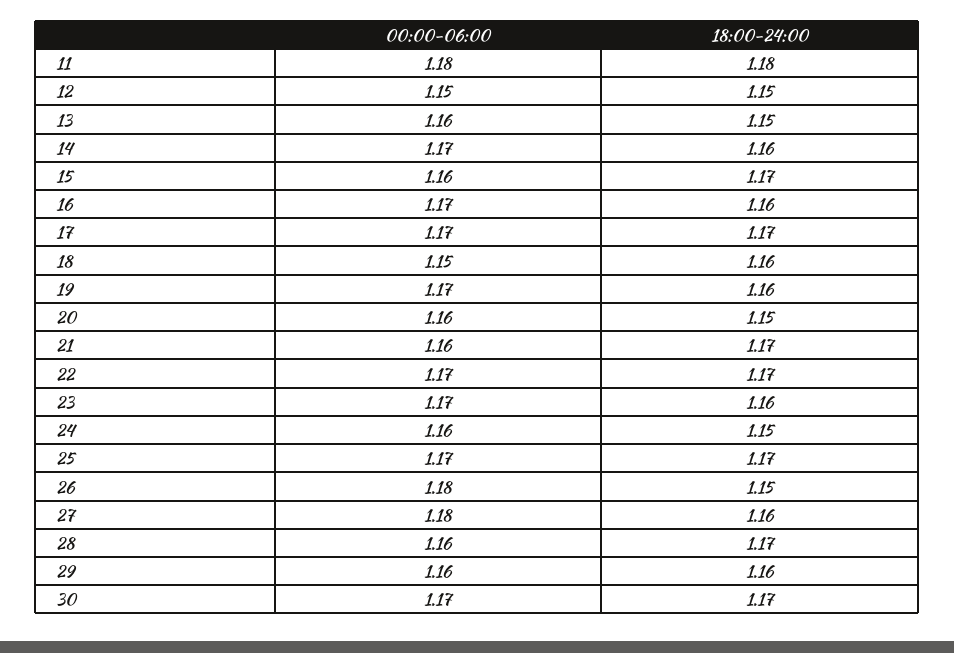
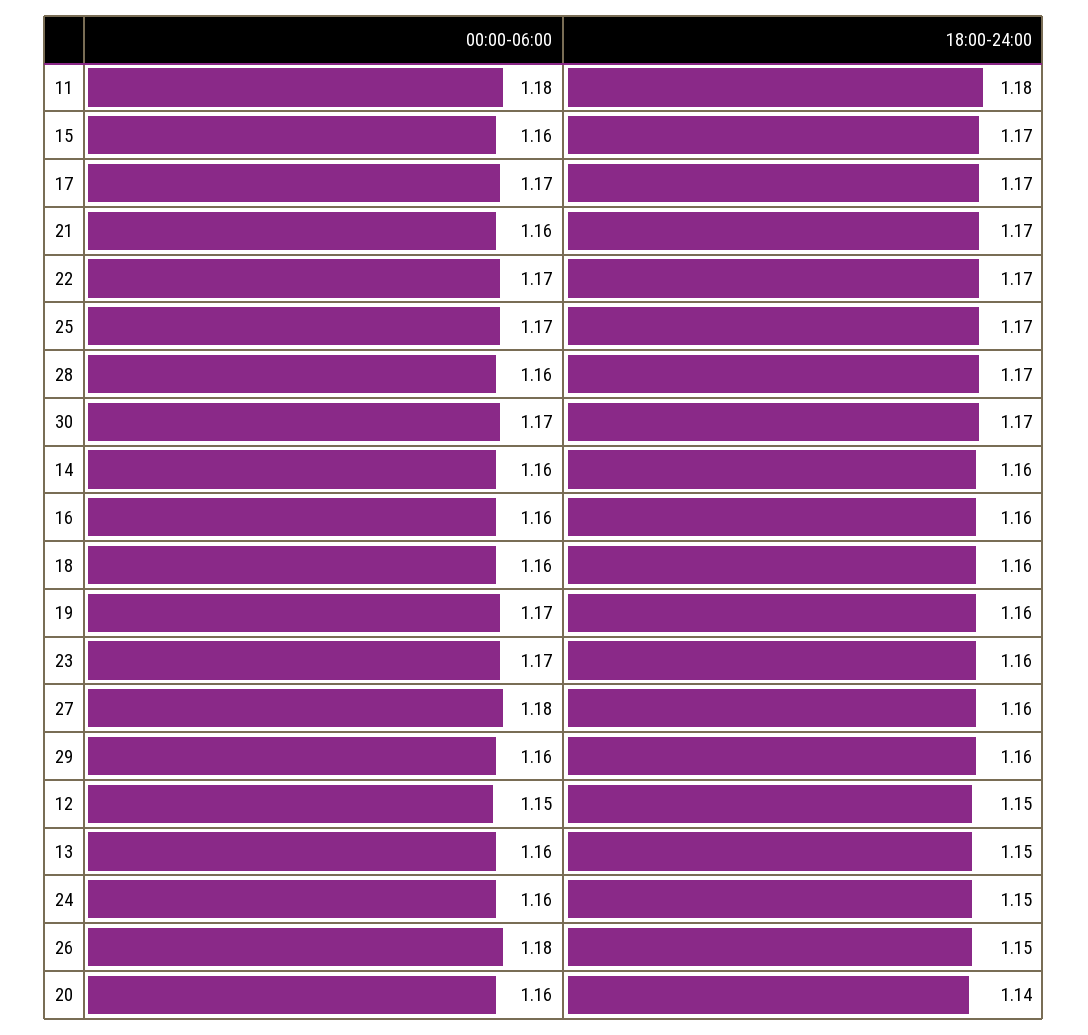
00:00-06:00, 14: 1.17 -> 1.16
00:00-06:00, 16: 1.17 -> 1.16
00:00-06:00, 18: 1.15 -> 1.16
18:00-24:00, 20: 1.15 -> 1.14

